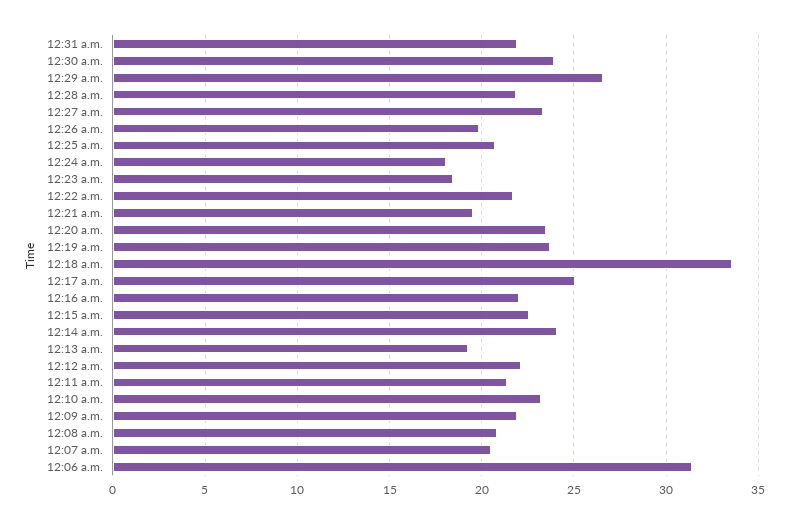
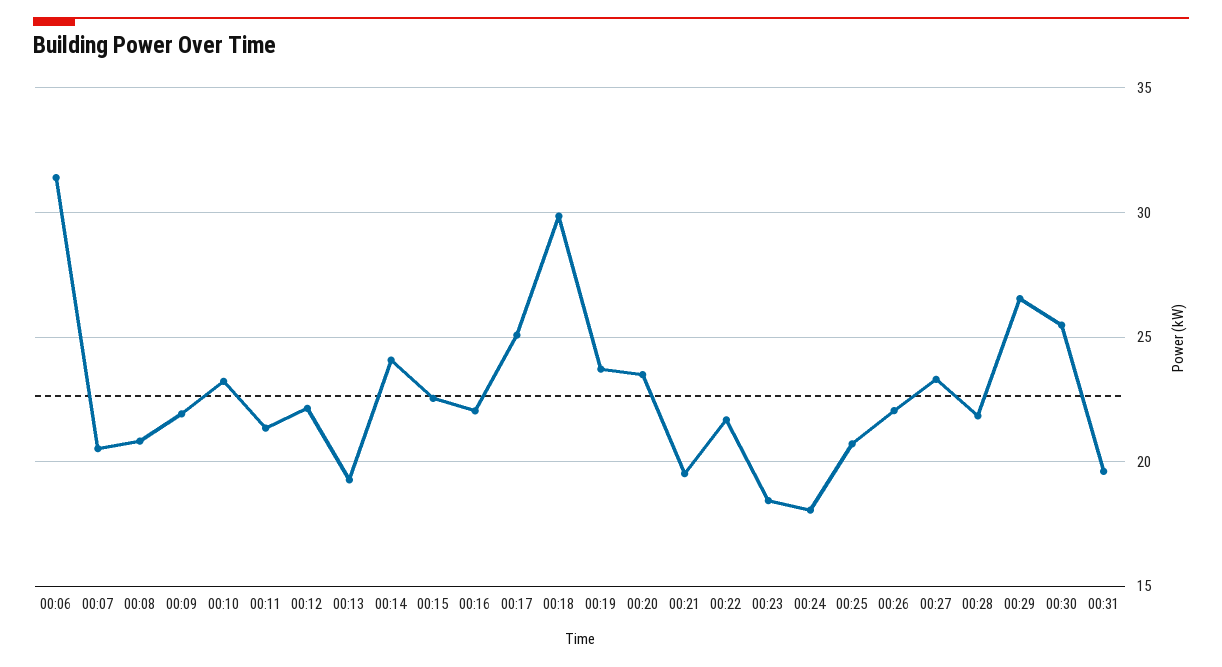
12:31 a.m.: 22 -> 19.5
12:30 a.m.: 24 -> 25.5
12:26 a.m.: 20 -> 22
12:18 a.m.: 33.5 -> 30

